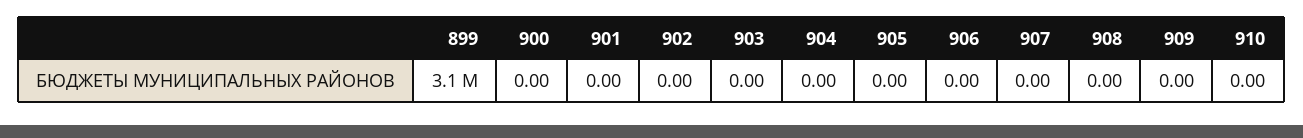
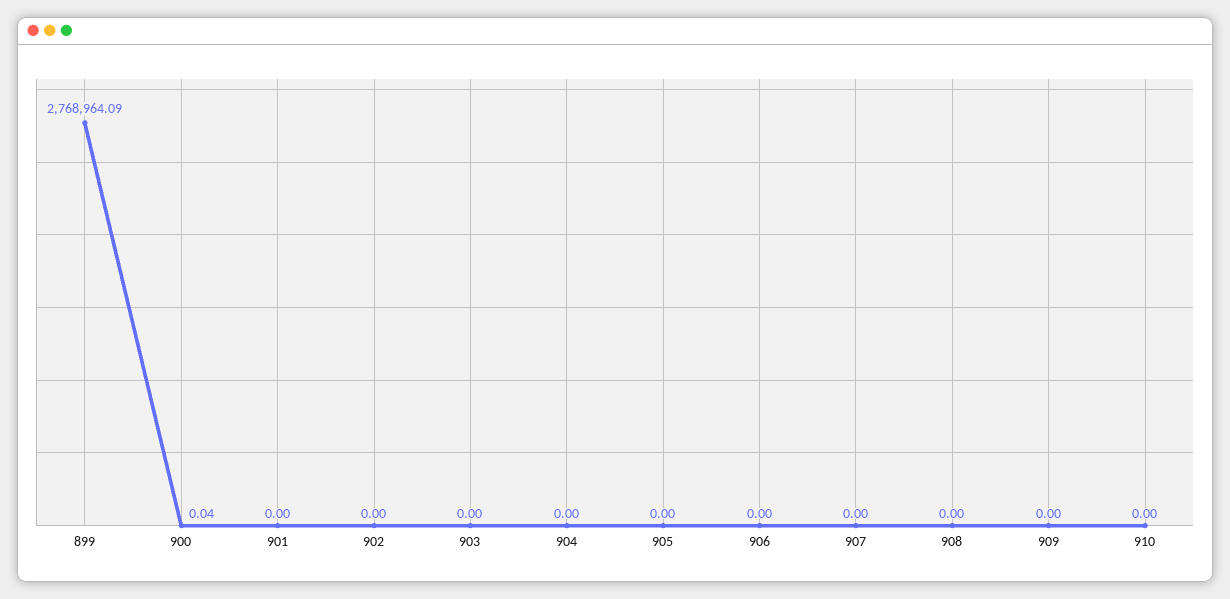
899: 3100000 -> 2768964.09
900: 0 -> 0.04

